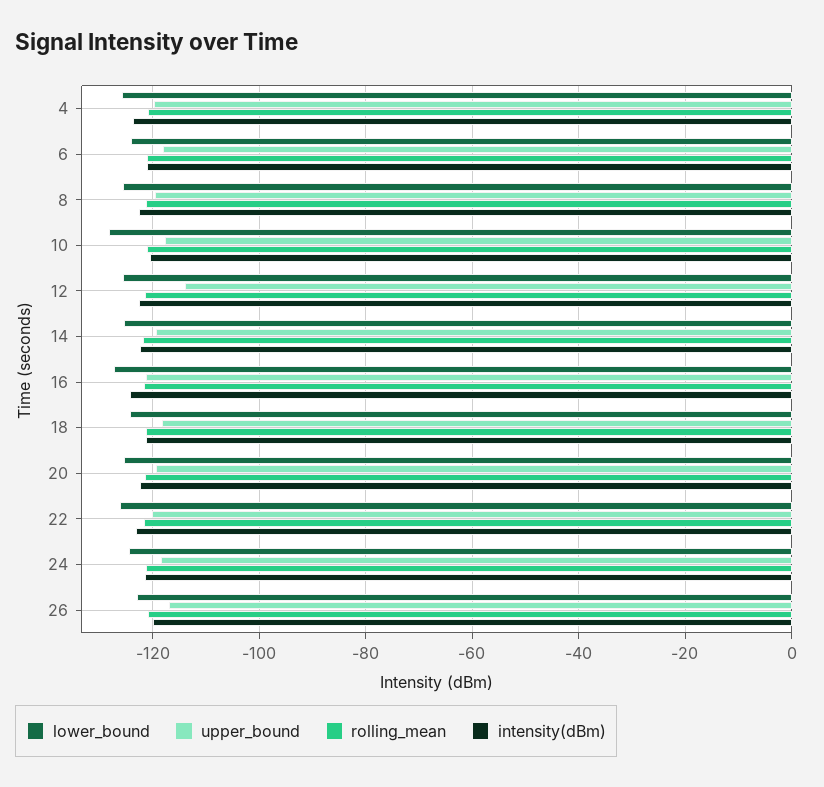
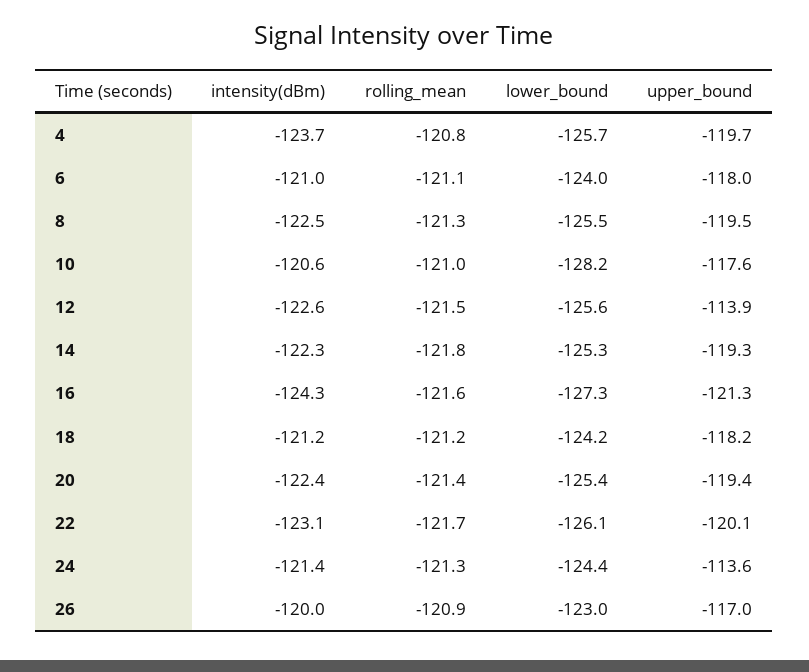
upper_bound, 24: -118 -> -113.6

